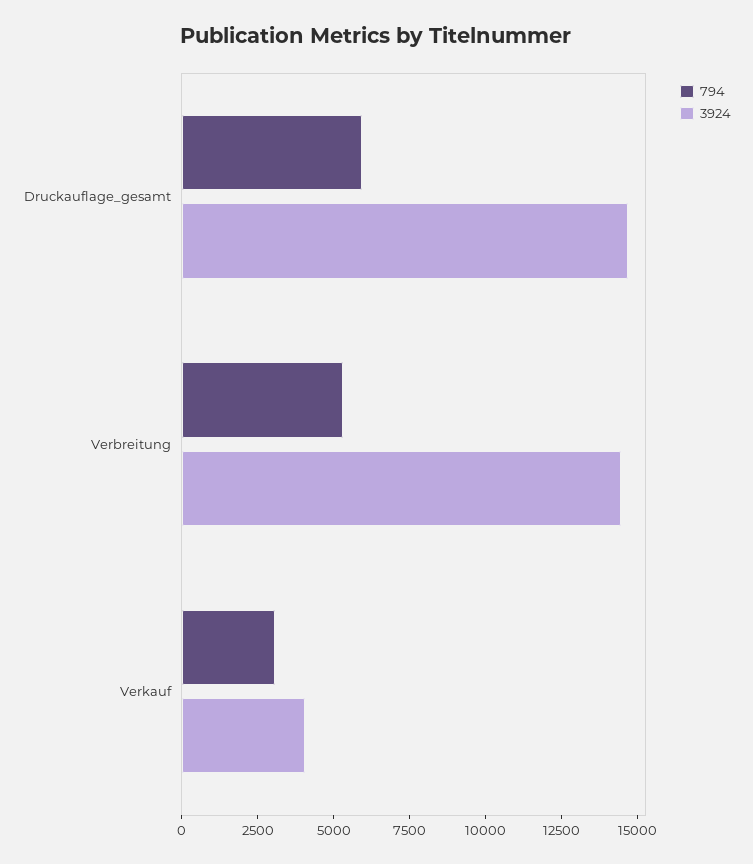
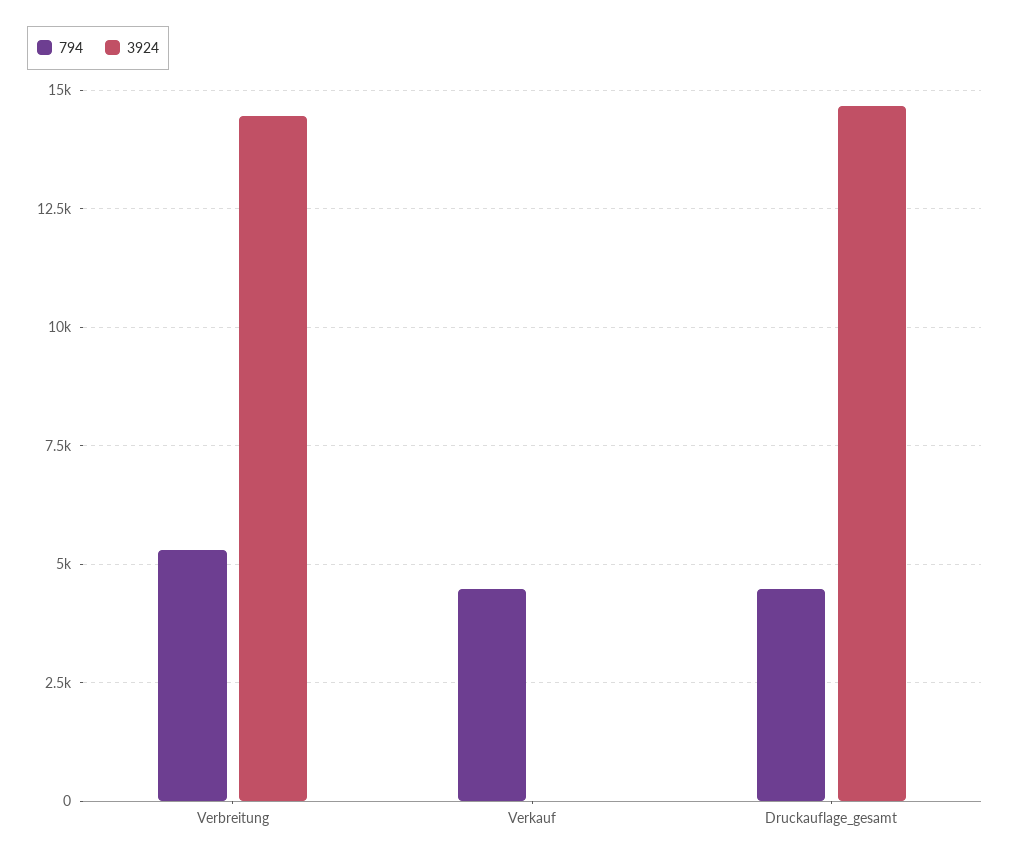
794, Druckauflage_gesamt: 6000 -> 4500
794, Verkauf: 3000 -> 4500
3924, Verkauf: 4000 -> 0

